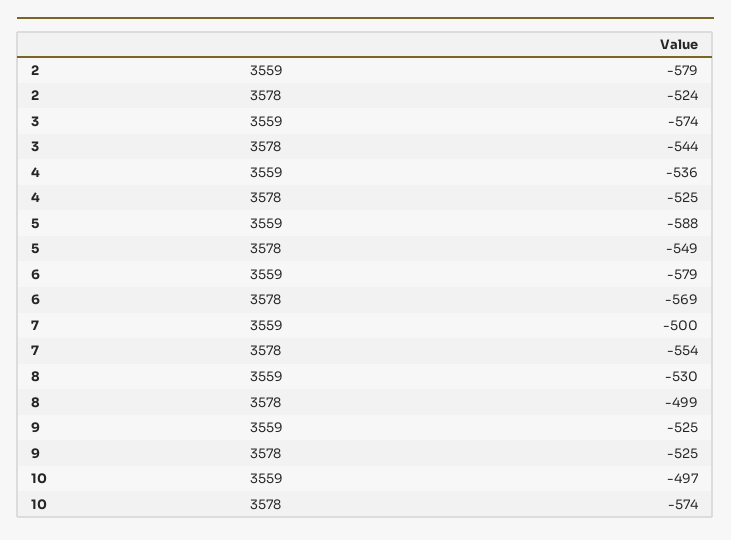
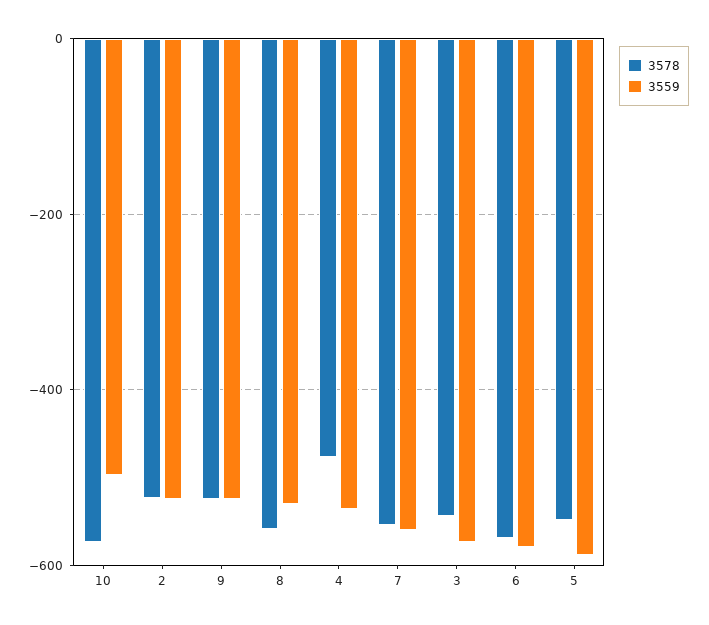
3559, 2: -579 -> -520
3578, 4: -525 -> -480
3559, 7: -500 -> -560
3578, 8: -499 -> -560

